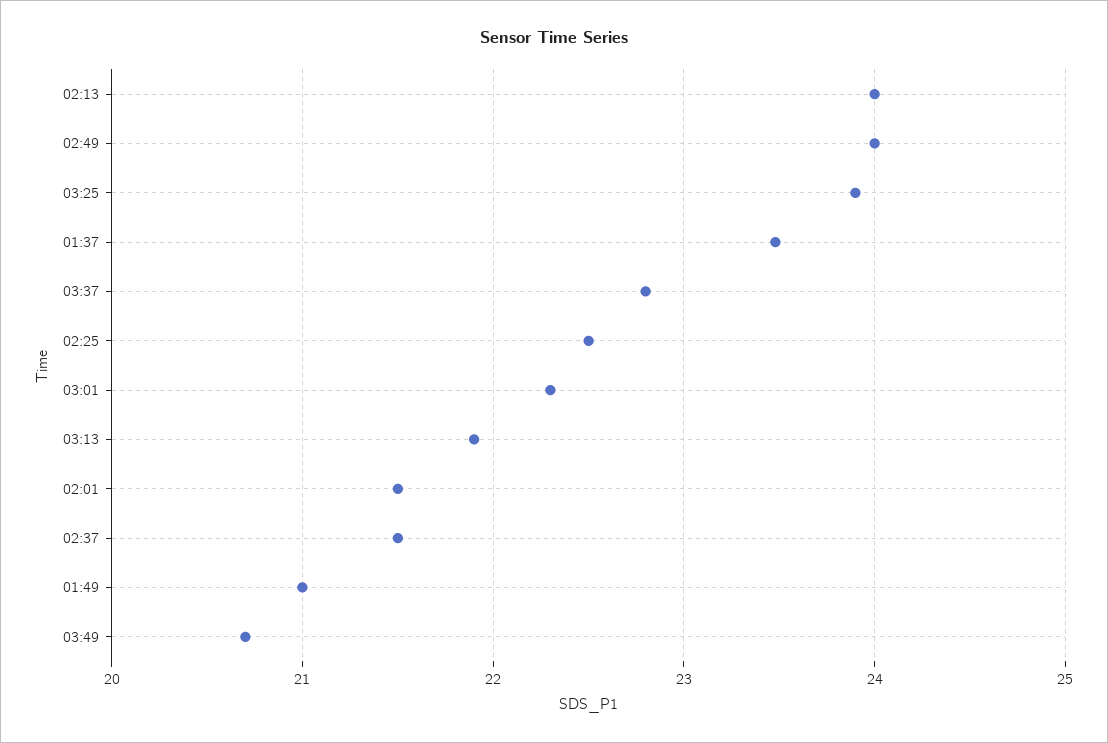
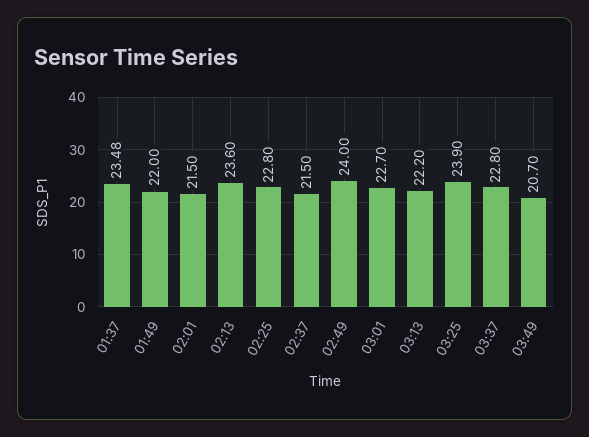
02:13: 24 -> 23.6
02:25: 22.5 -> 22.8
03:01: 22.3 -> 22.7
03:13: 21.9 -> 22.2
01:49: 21 -> 22

